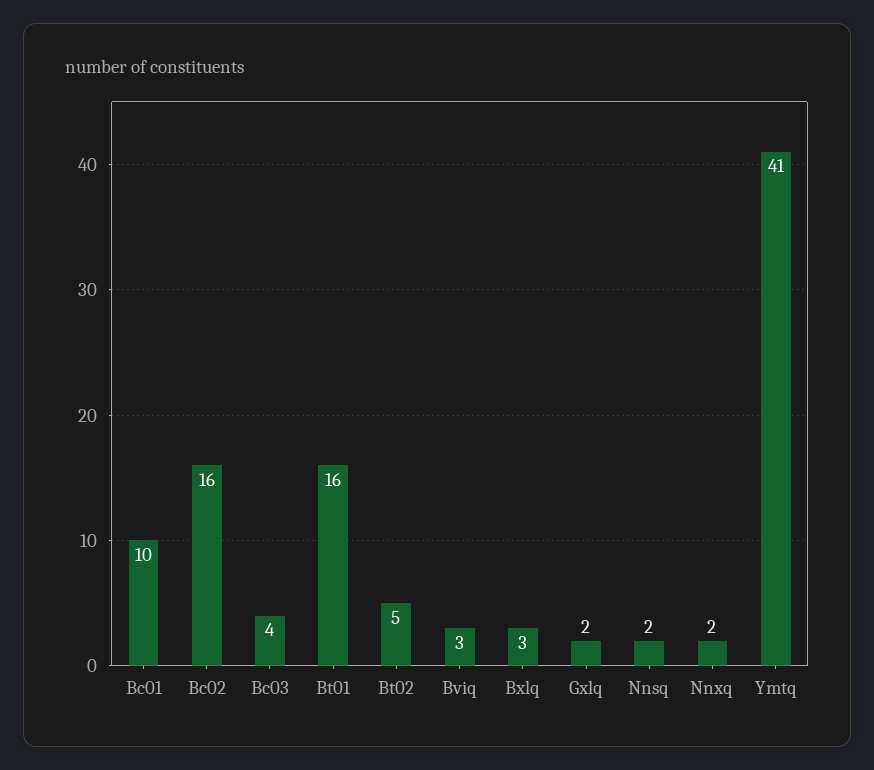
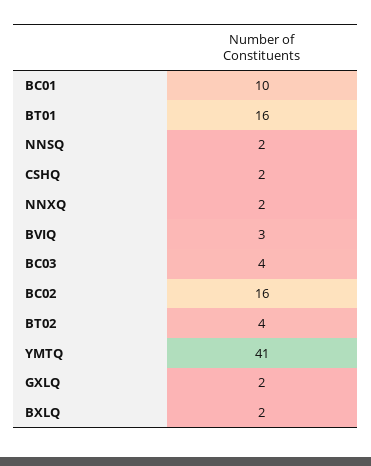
Bt02: 5 -> 4
Bxlq: 3 -> 2
CSHQ: none -> 2

